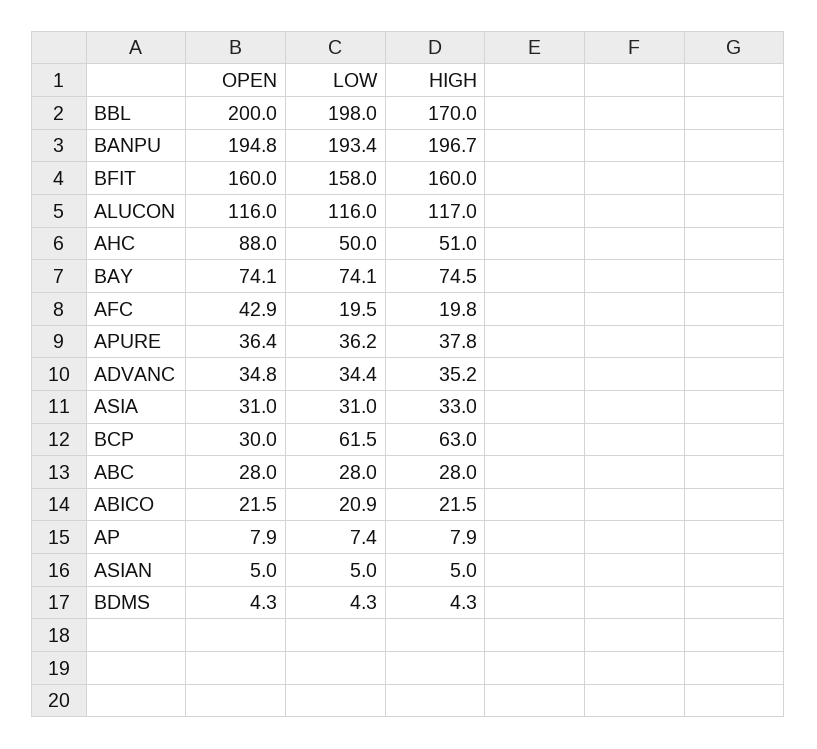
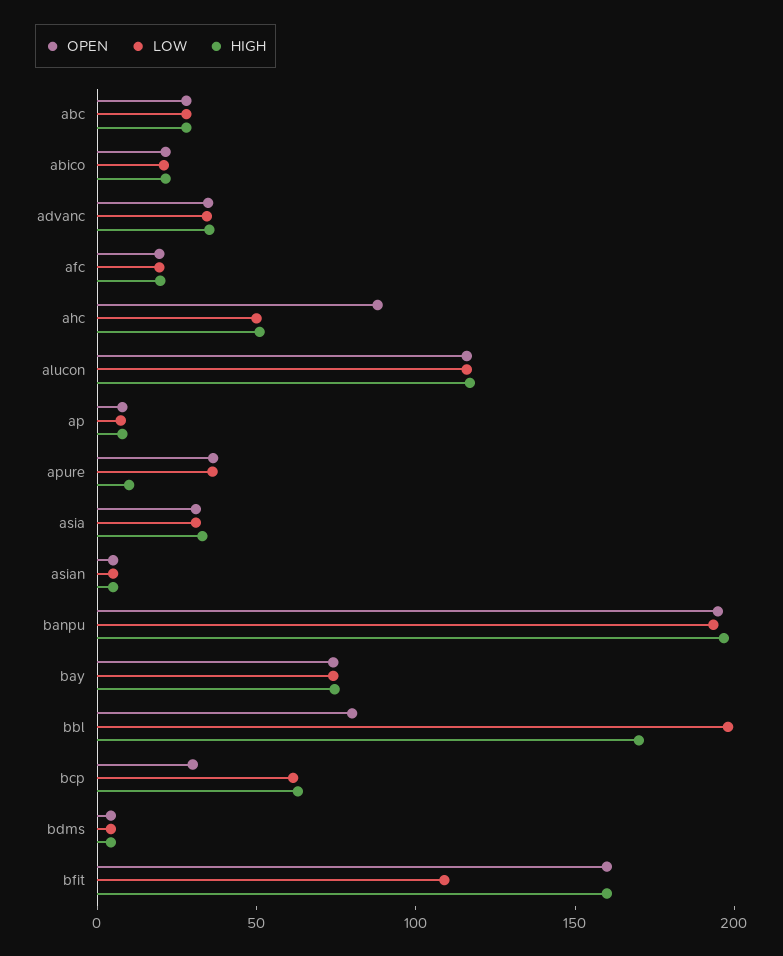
OPEN, BBL: 200 -> 80
LOW, BFIT: 158 -> 110
OPEN, AFC: 42.9 -> 20
HIGH, APURE: 37.8 -> 10

